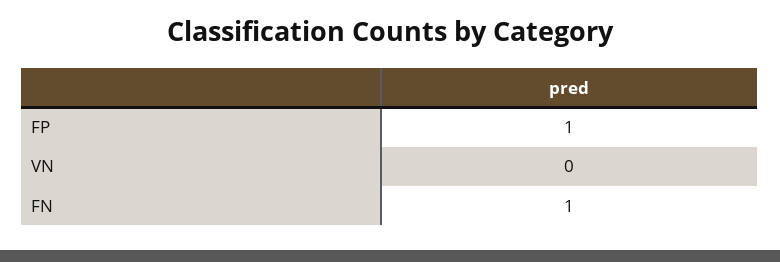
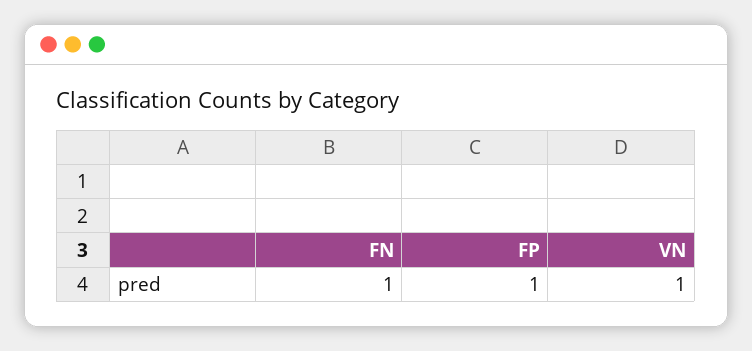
VN: 0 -> 1

